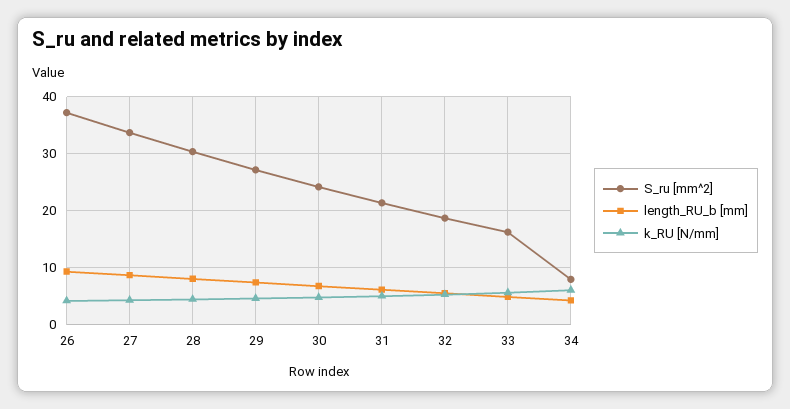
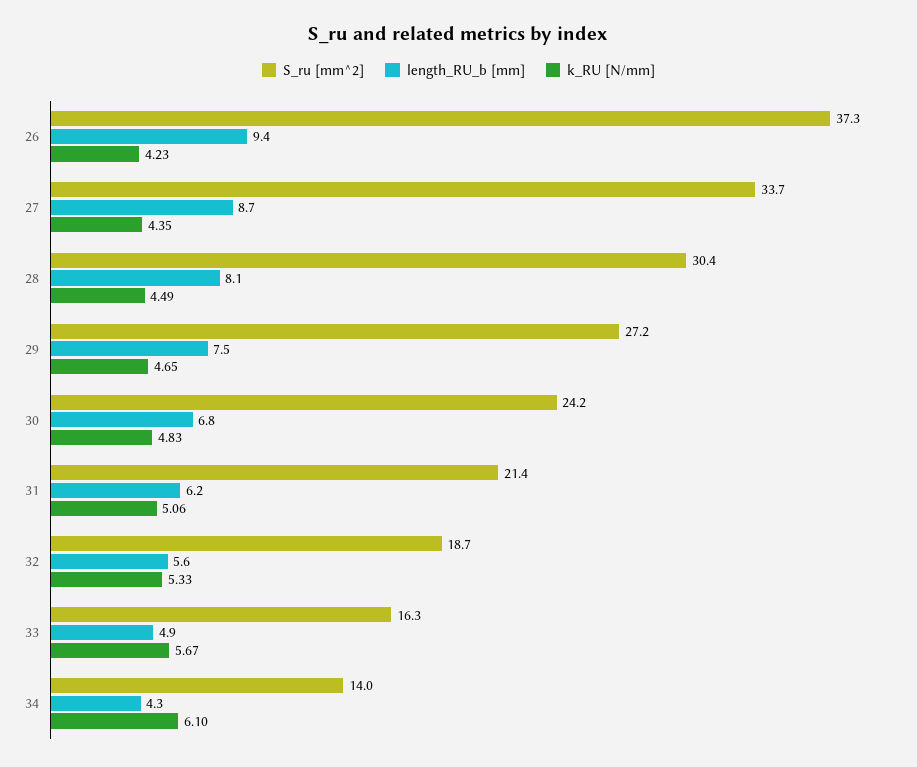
S_ru [mm^2], 34: 8 -> 14

